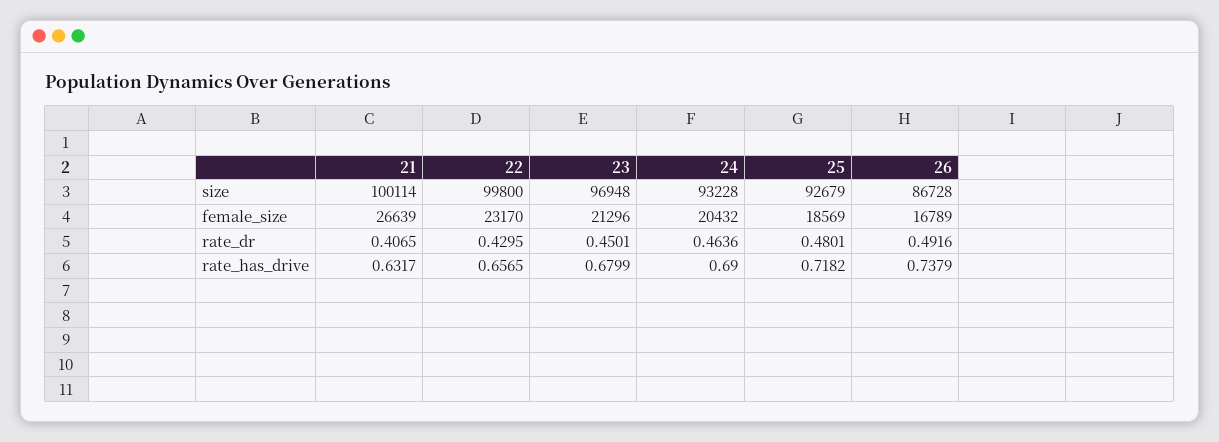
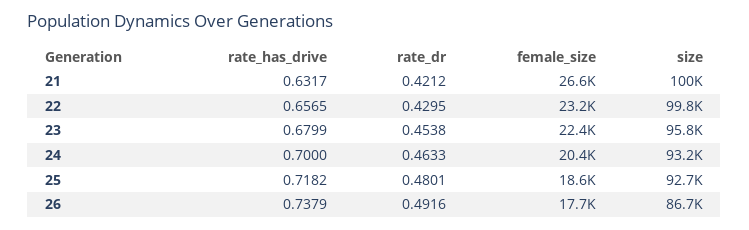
23, size: 96948 -> 95800
23, female_size: 21296 -> 22400
26, female_size: 16789 -> 17700
21, rate_dr: 0.4065 -> 0.4212
23, rate_dr: 0.4501 -> 0.4538
24, rate_dr: 0.4636 -> 0.4633
24, rate_has_drive: 0.69 -> 0.7

